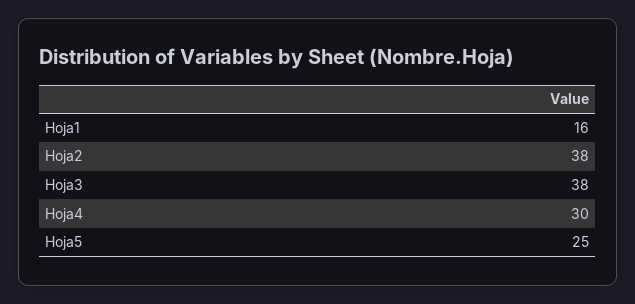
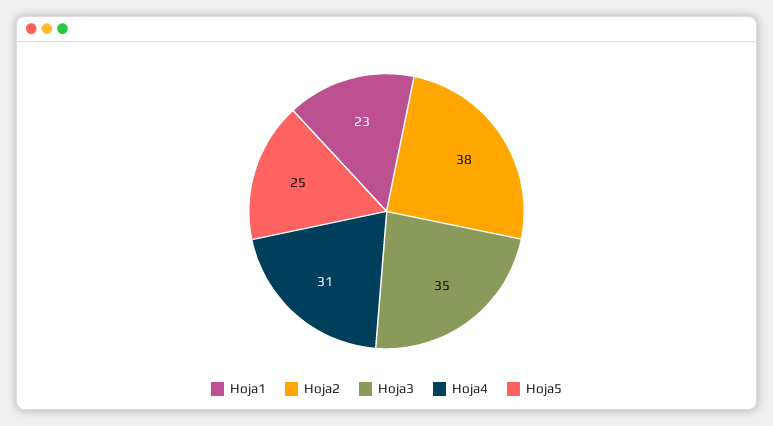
Hoja1: 16 -> 23
Hoja3: 38 -> 35
Hoja4: 30 -> 31

